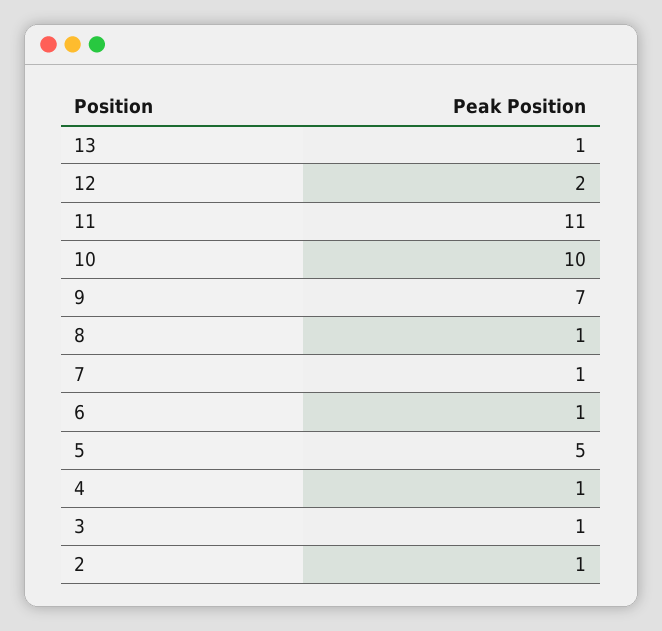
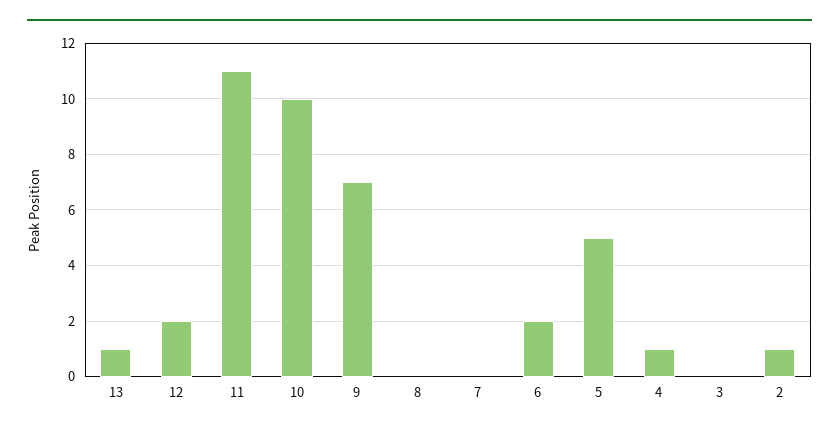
8: 1 -> 0
7: 1 -> 0
6: 1 -> 2
3: 1 -> 0

